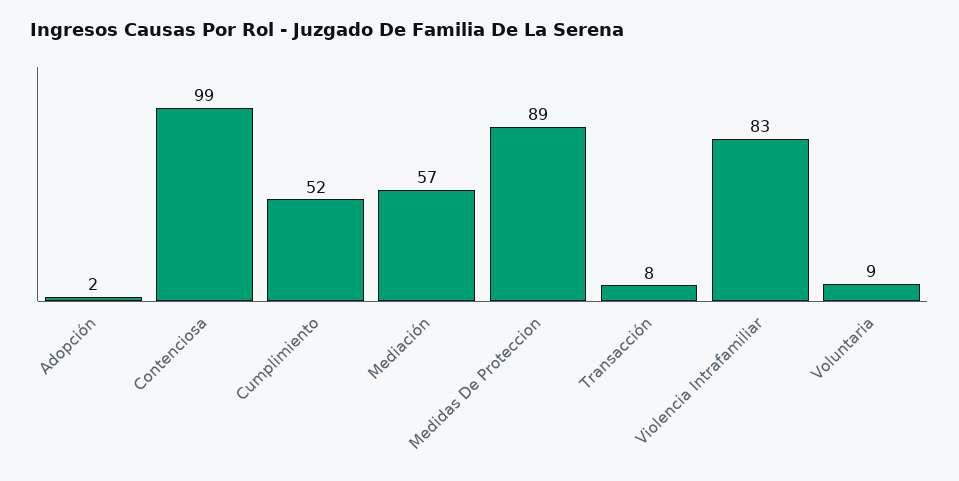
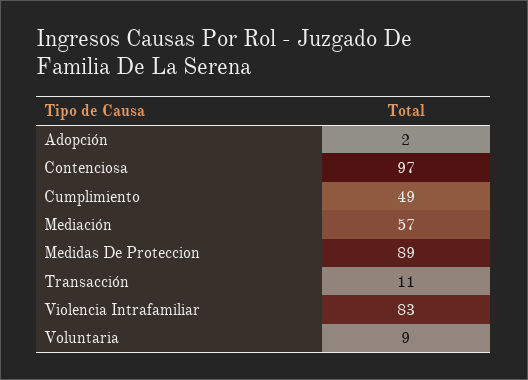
Contenciosa: 99 -> 97
Cumplimiento: 52 -> 49
Transacción: 8 -> 11

